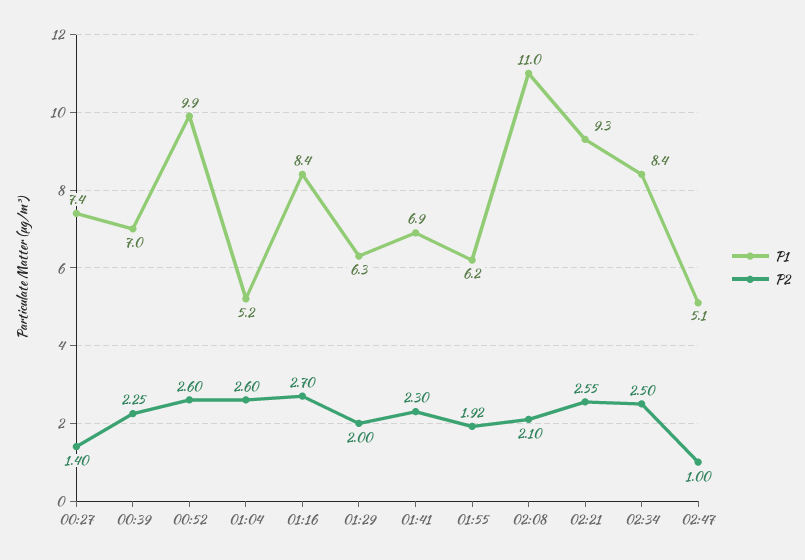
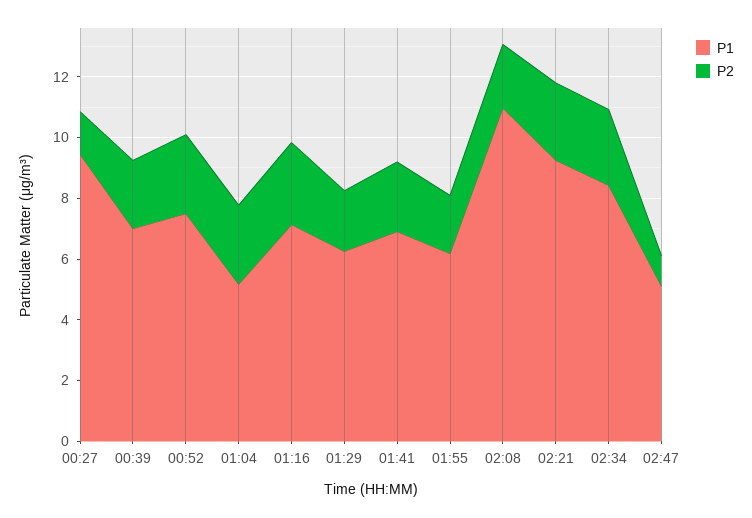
P1, 00:27: 7.4 -> 9.5
P1, 00:52: 9.9 -> 7.5
P1, 01:16: 8.4 -> 7

